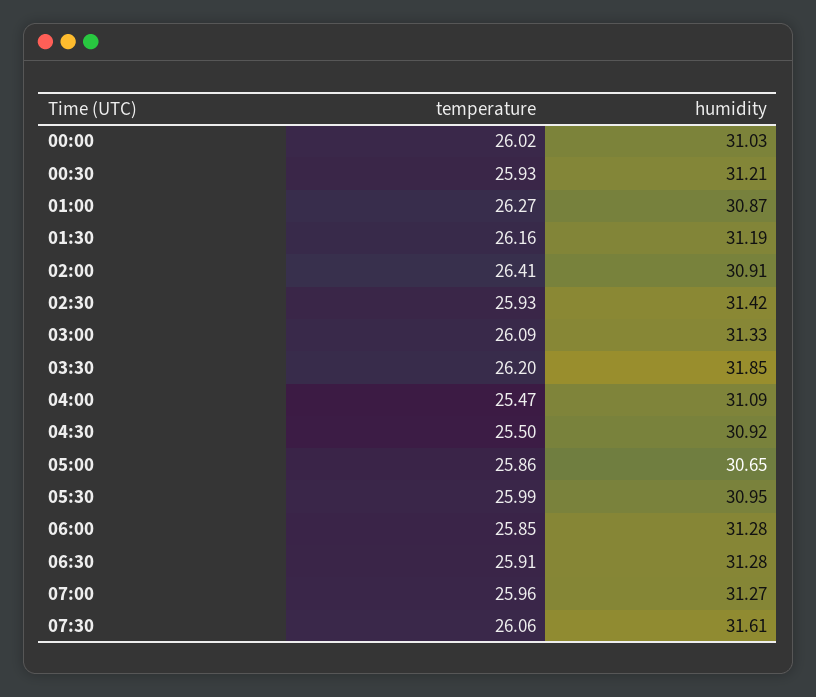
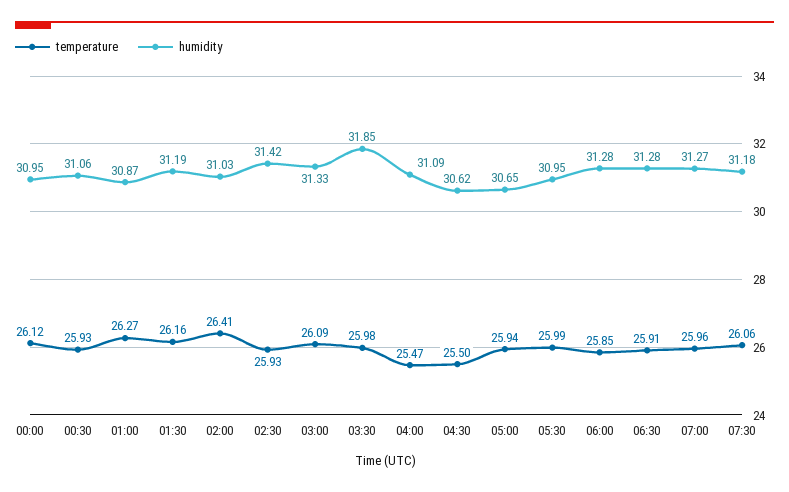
temperature, 00:00: 26.02 -> 26.12
humidity, 00:00: 31.03 -> 30.95
humidity, 00:30: 31.21 -> 31.06
humidity, 02:00: 30.91 -> 31.03
temperature, 03:30: 26.2 -> 25.98
humidity, 04:30: 30.92 -> 30.62
temperature, 05:00: 25.86 -> 25.94
humidity, 07:30: 31.61 -> 31.18

